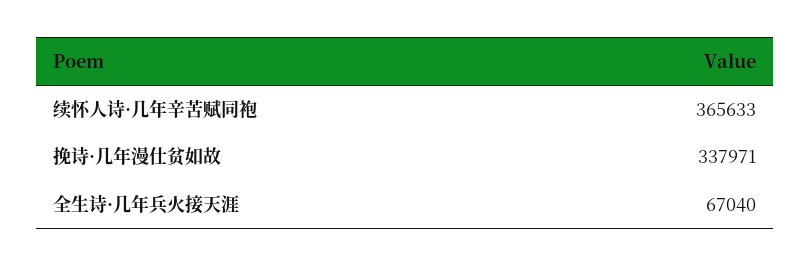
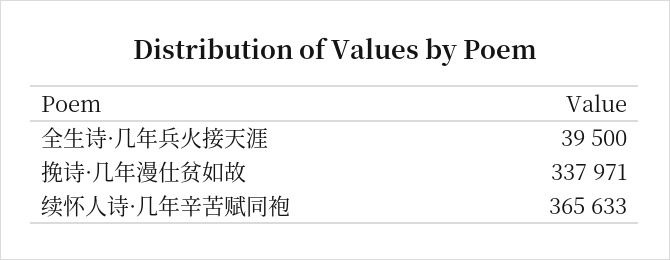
全生诗·几年兵火接天涯: 67040 -> 39500

